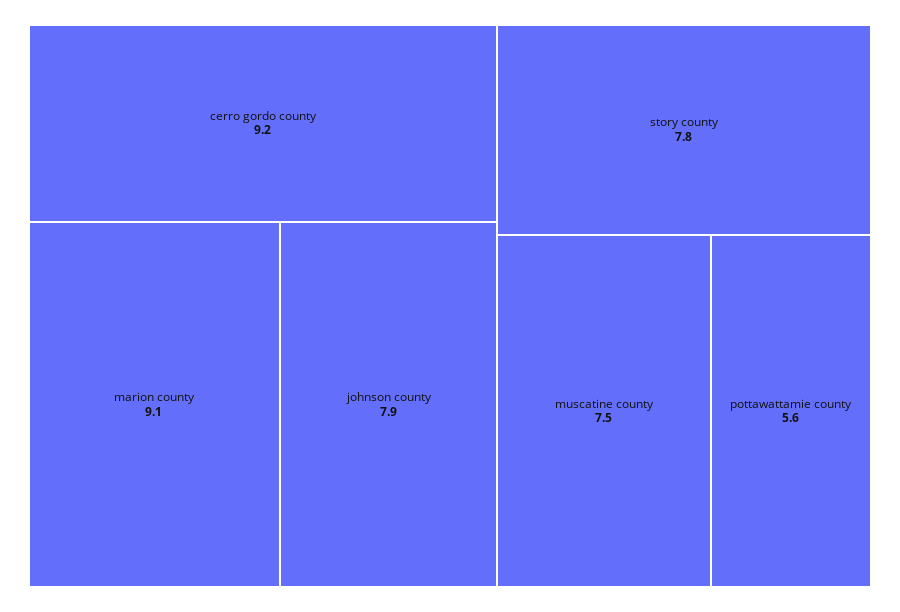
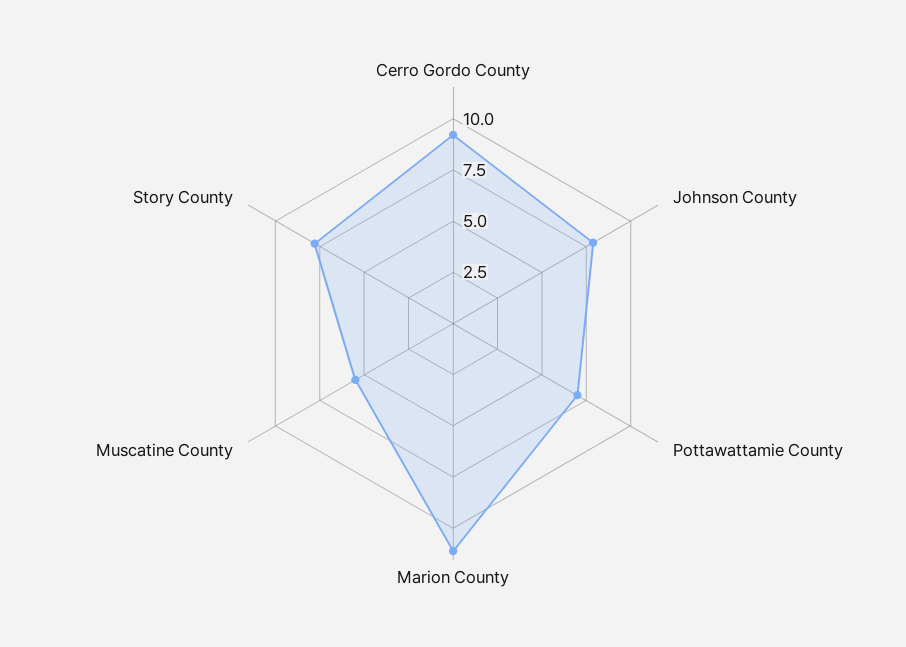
marion county: 9.1 -> 11
muscatine county: 7.5 -> 5.5
pottawattamie county: 5.6 -> 7

